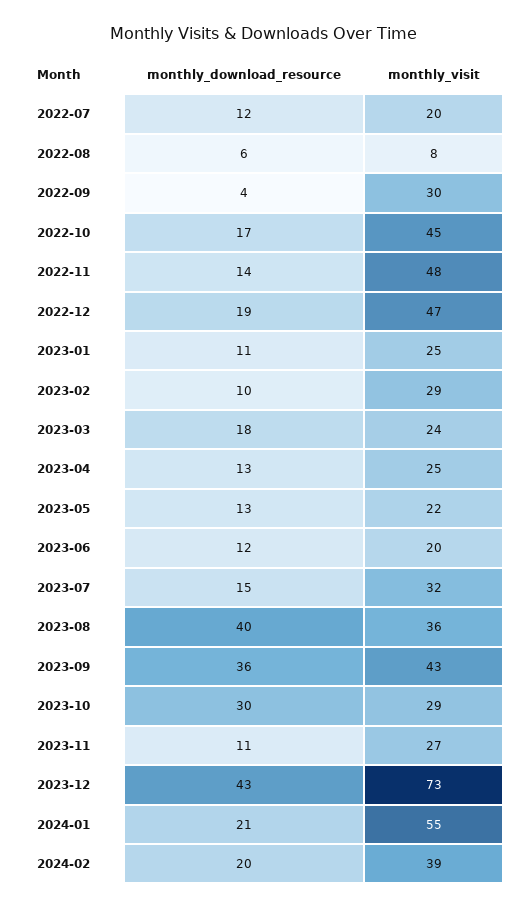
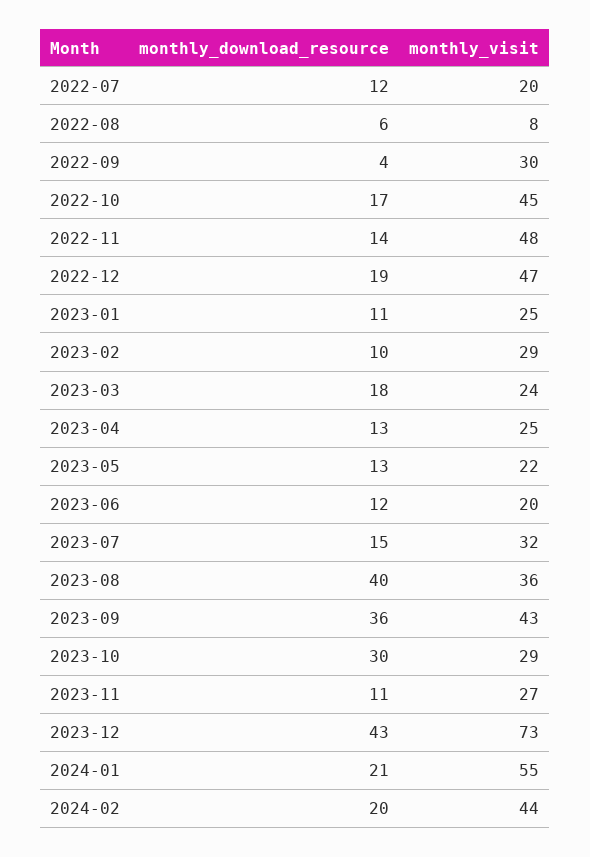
monthly_visit, 2024-02: 39 -> 44

